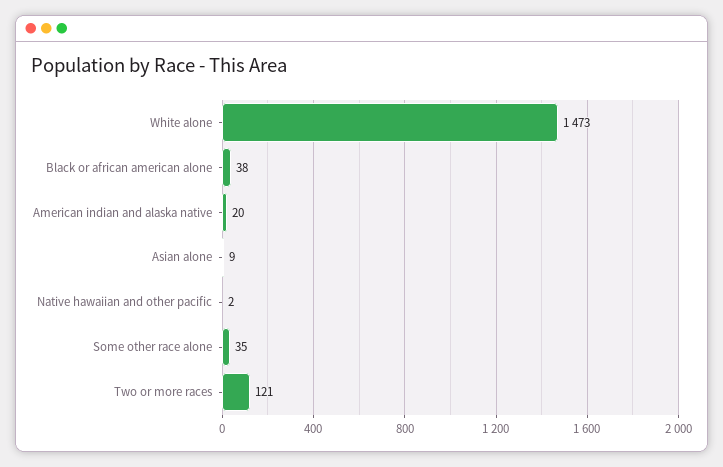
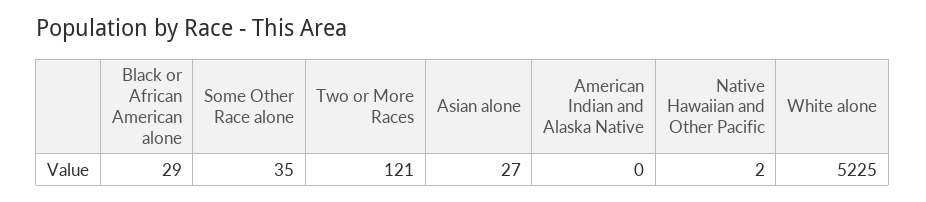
White alone: 1473 -> 5225
Black or african american alone: 38 -> 29
American indian and alaska native: 20 -> 0
Asian alone: 9 -> 27

